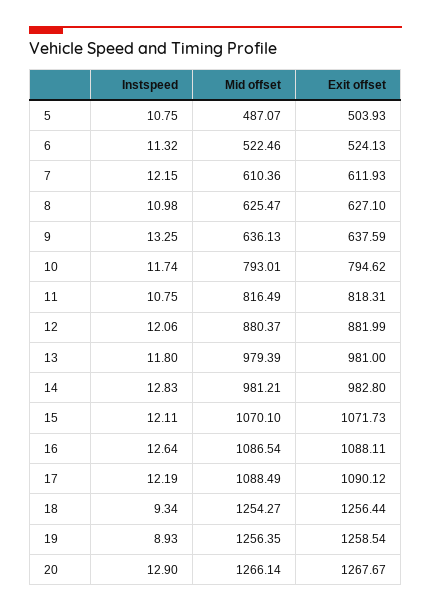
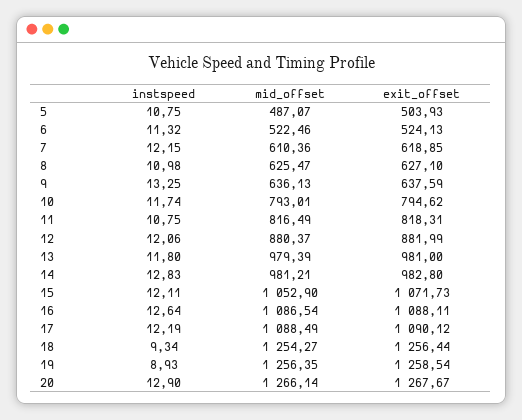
Exit offset, 7: 611.93 -> 618.85
Mid offset, 15: 1070.1 -> 1052.9

